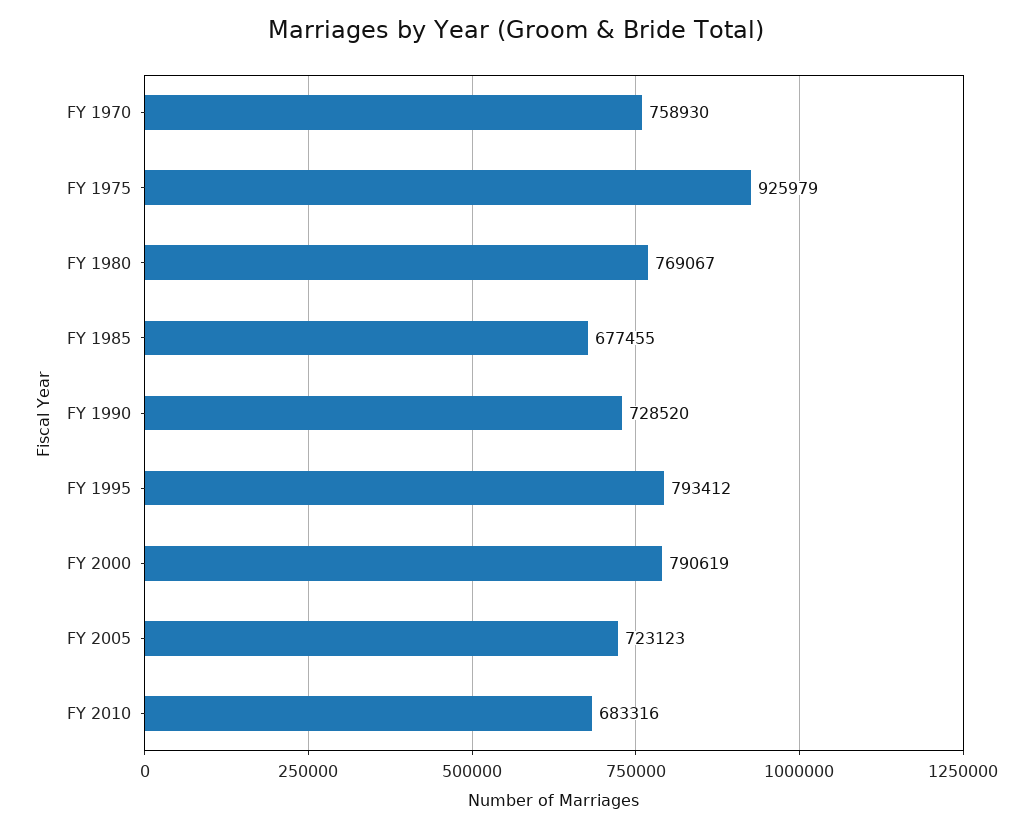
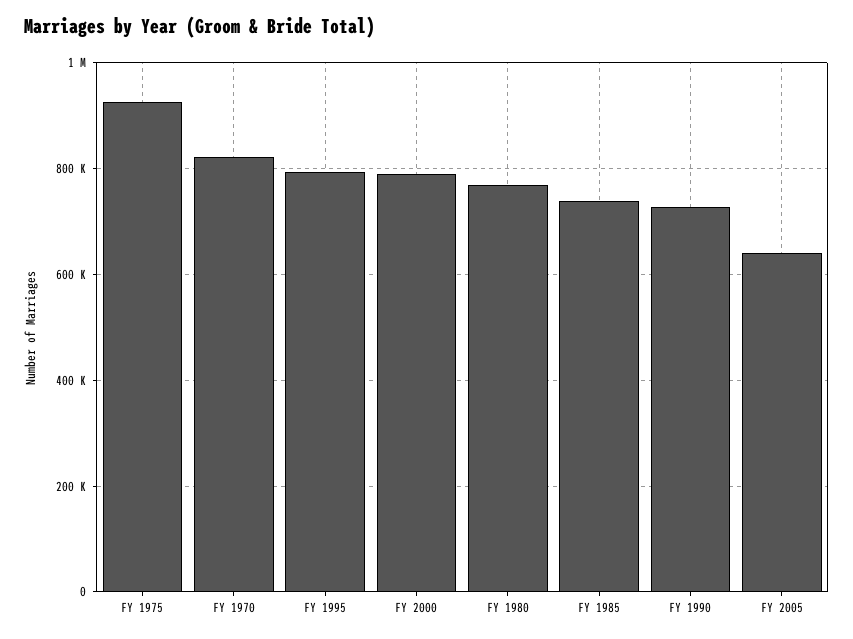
FY 1970: 758930 -> 820000
FY 1985: 677455 -> 740000
FY 2005: 723123 -> 640000
FY 2010: 683316 -> none

